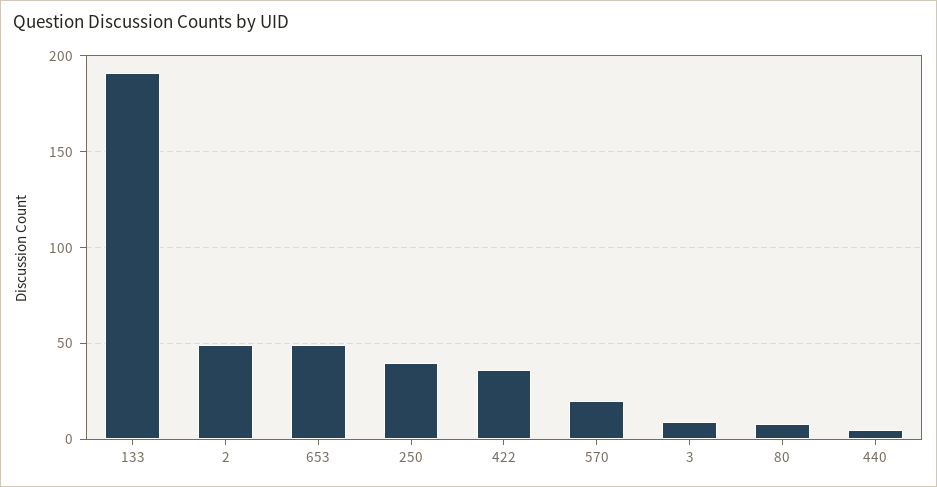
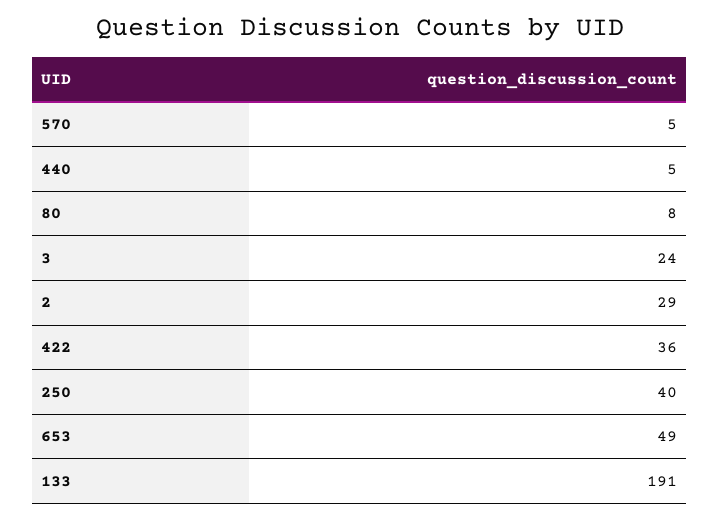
2: 50 -> 29
570: 20 -> 5
3: 10 -> 24

